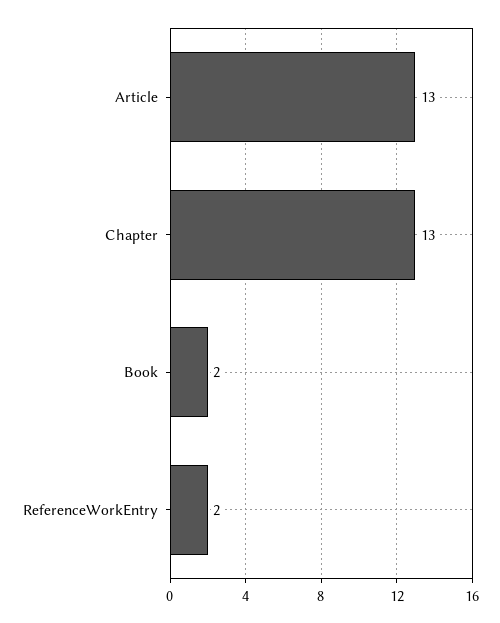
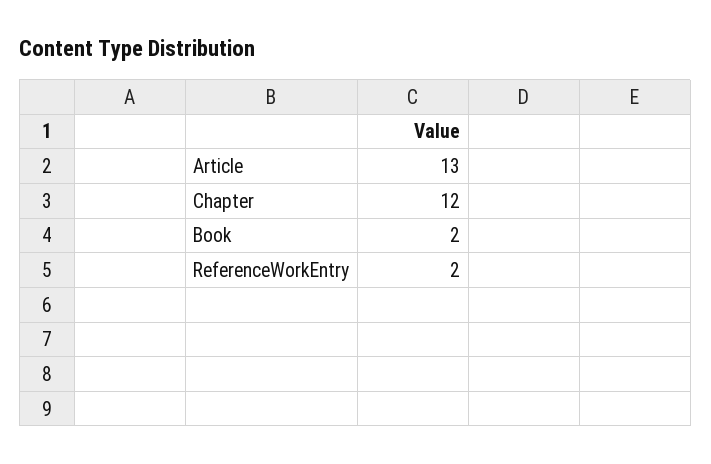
Chapter: 13 -> 12

